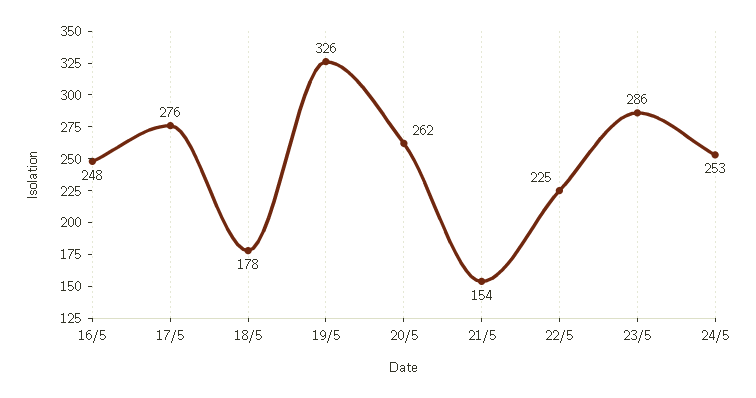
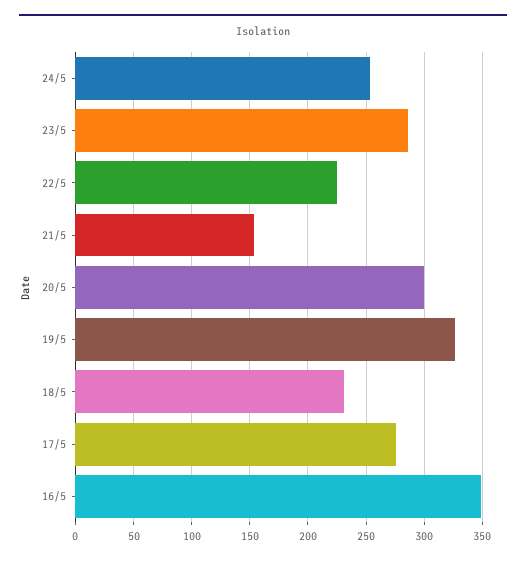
16/5: 248 -> 350
18/5: 178 -> 230
20/5: 262 -> 300

